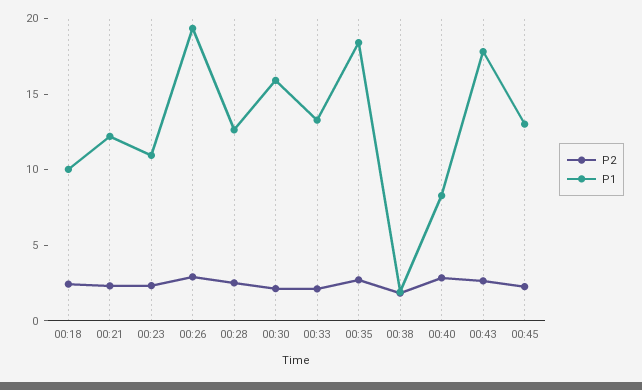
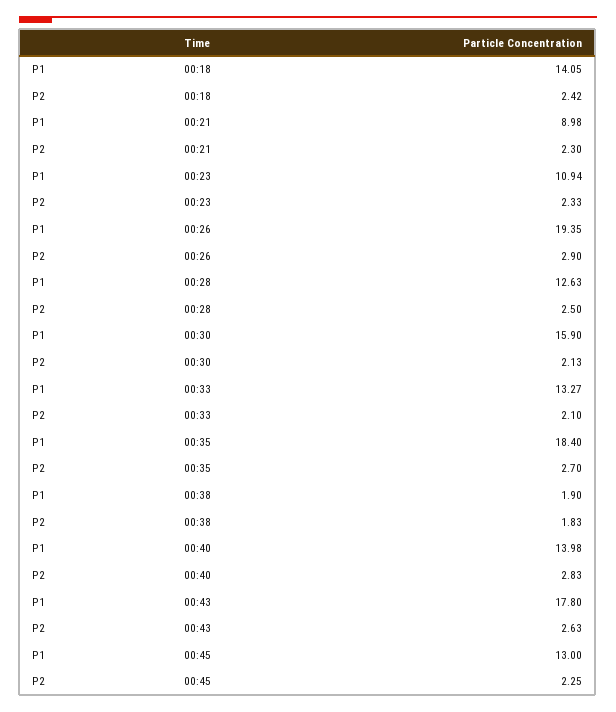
P1, 00:18: 10 -> 14.05
P1, 00:21: 12 -> 8.98
P1, 00:40: 8 -> 13.98

